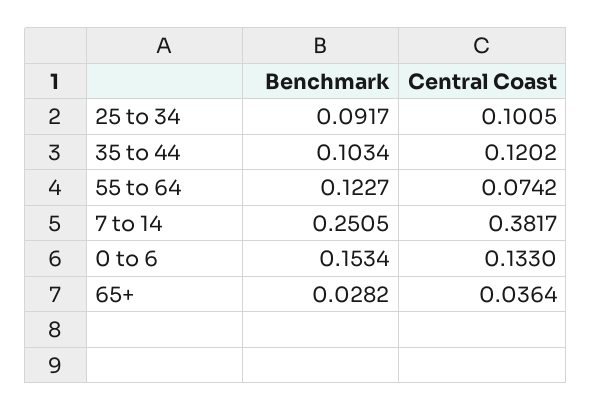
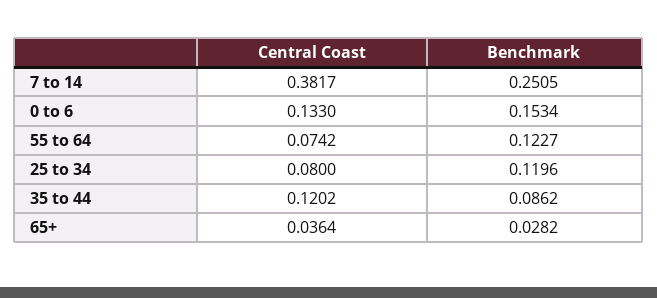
Benchmark, 25 to 34: 0.0917 -> 0.1196
Central Coast, 25 to 34: 0.1005 -> 0.08
Benchmark, 35 to 44: 0.1034 -> 0.0862

